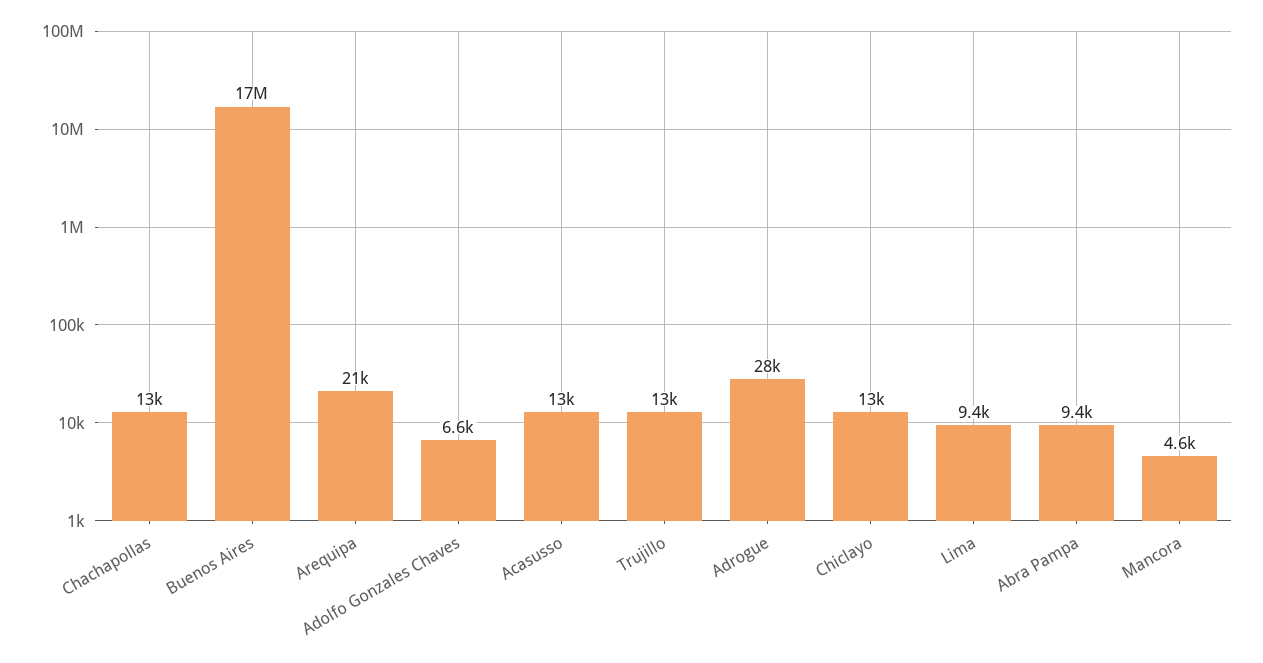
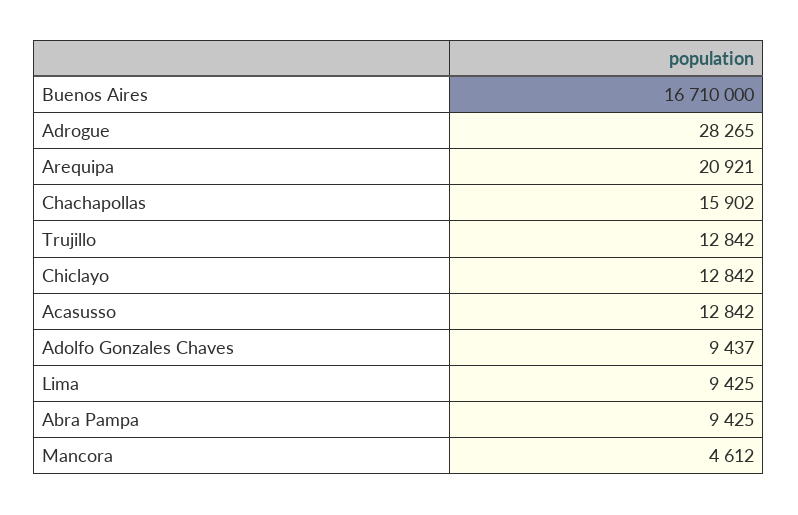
Chachapollas: 13000 -> 15902
Adolfo Gonzales Chaves: 6600 -> 9437

